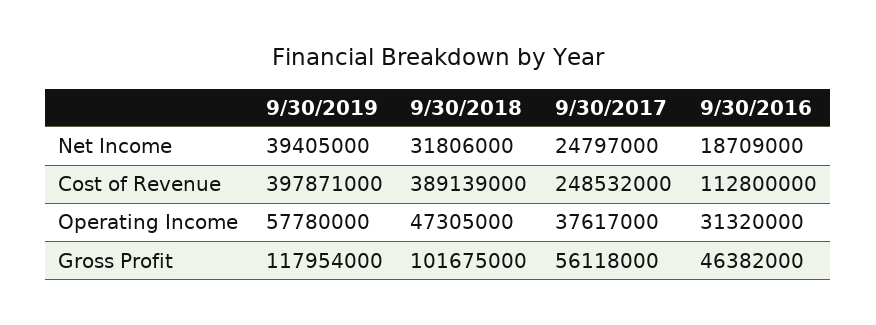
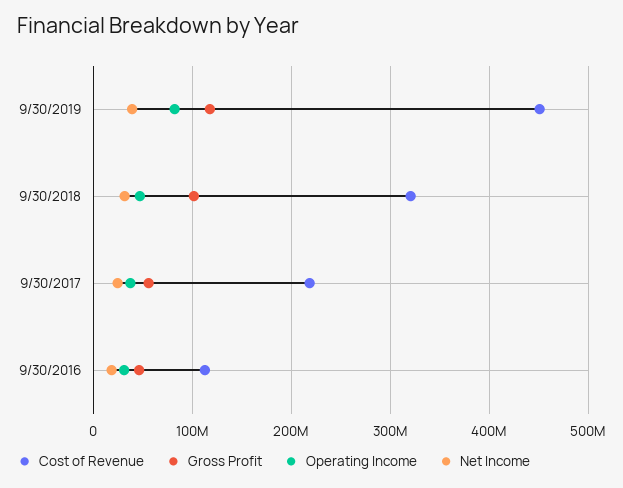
Cost of Revenue, 9/30/2019: 397871000 -> 450000000
Cost of Revenue, 9/30/2018: 389139000 -> 320000000
Cost of Revenue, 9/30/2017: 248532000 -> 220000000
Operating Income, 9/30/2019: 57780000 -> 80000000

